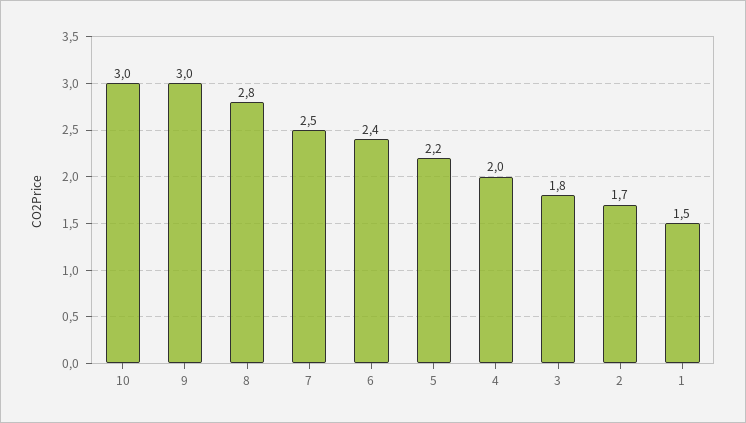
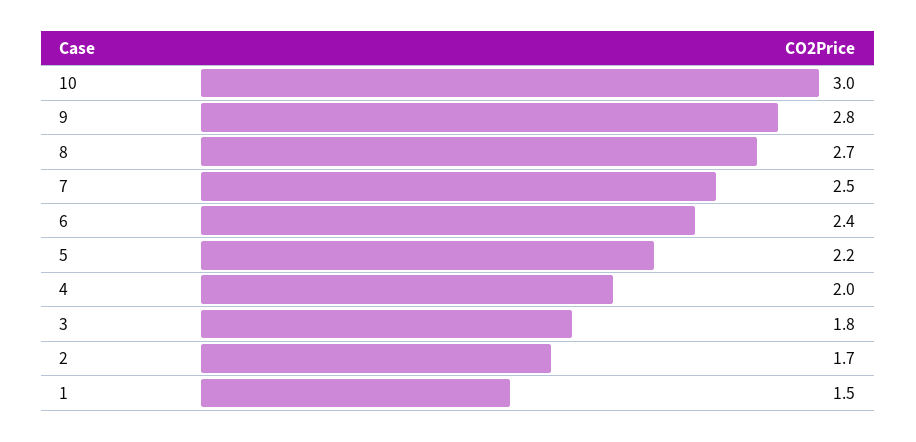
9: 3 -> 2.8
8: 2.8 -> 2.7

